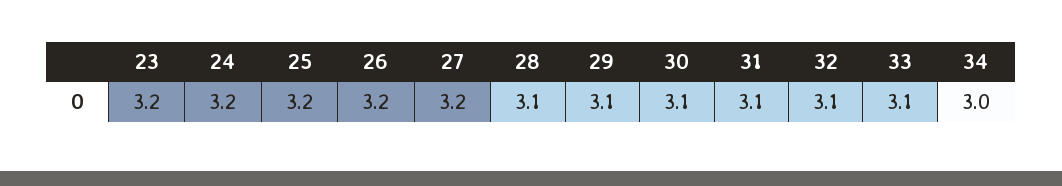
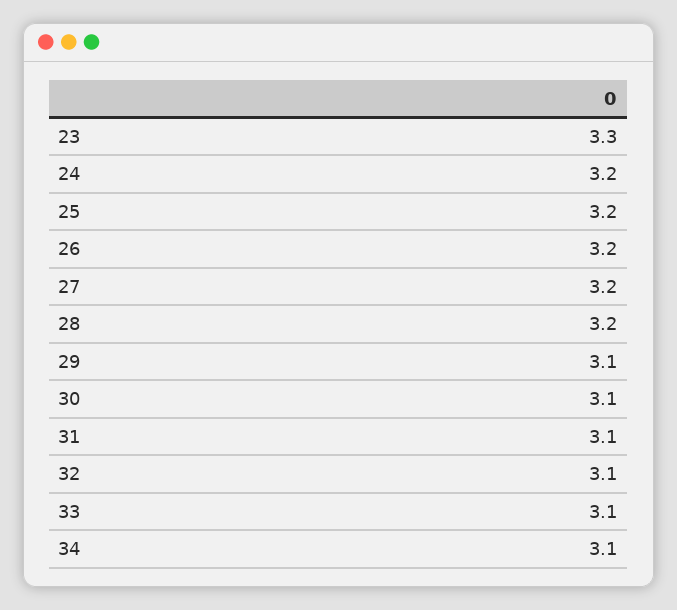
23: 3.2 -> 3.3
28: 3.1 -> 3.2
34: 3 -> 3.1

